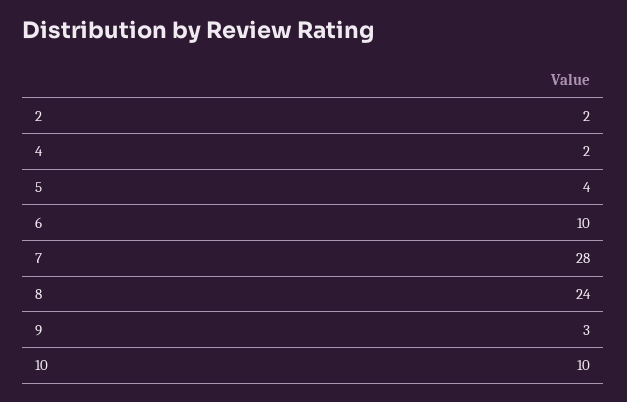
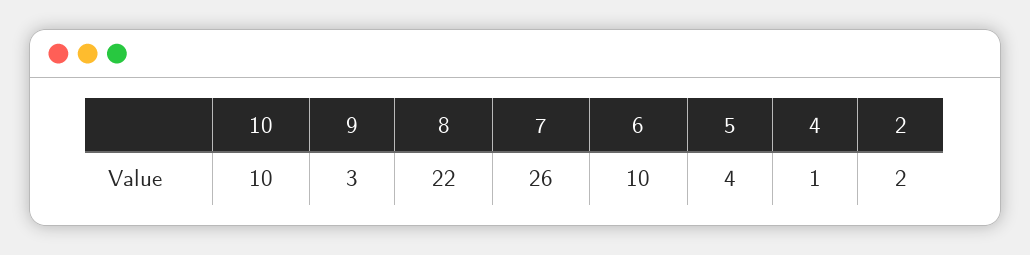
4: 2 -> 1
7: 28 -> 26
8: 24 -> 22

